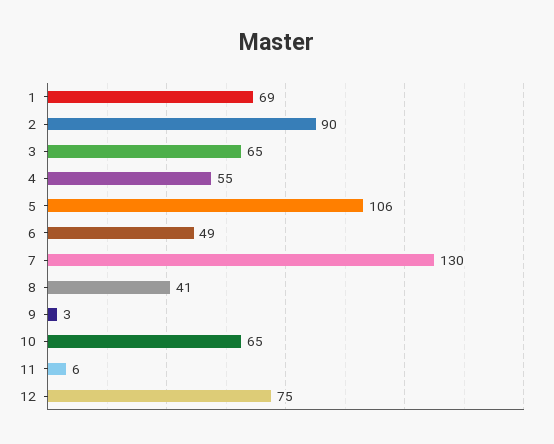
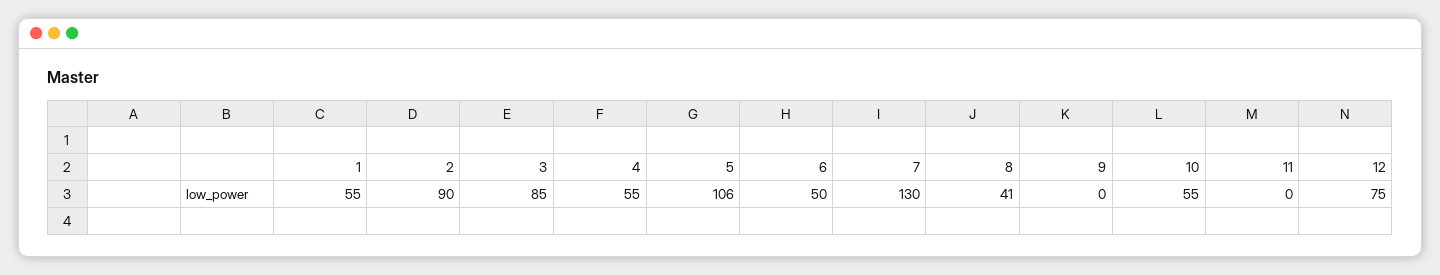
1: 69 -> 55
3: 65 -> 85
6: 49 -> 50
9: 3 -> 0
10: 65 -> 55
11: 6 -> 0

